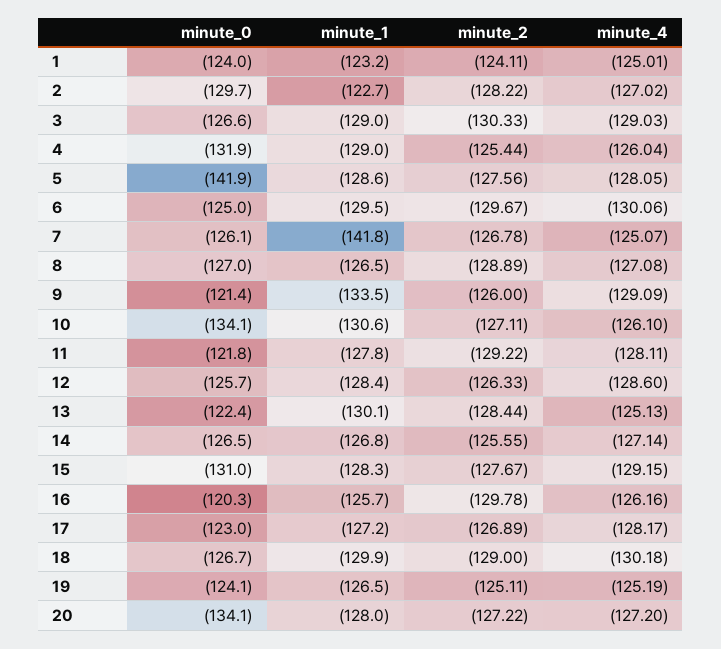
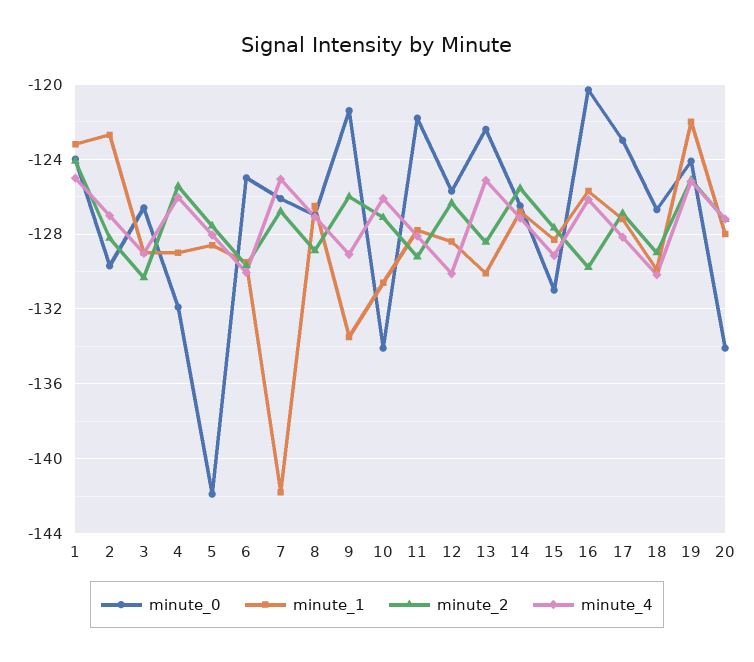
minute_4, 12: -128.6 -> -130
minute_1, 19: -126.5 -> -122

